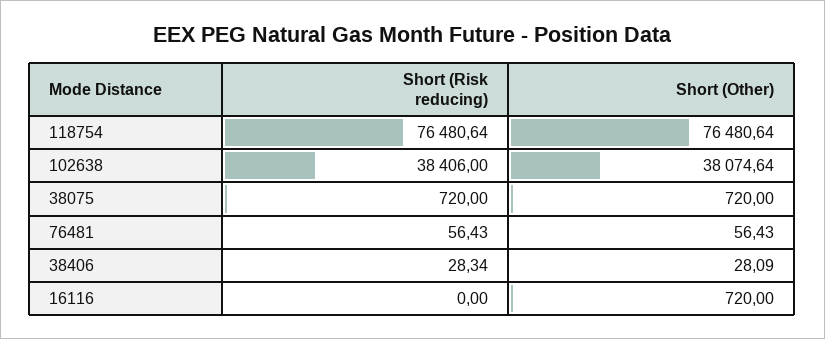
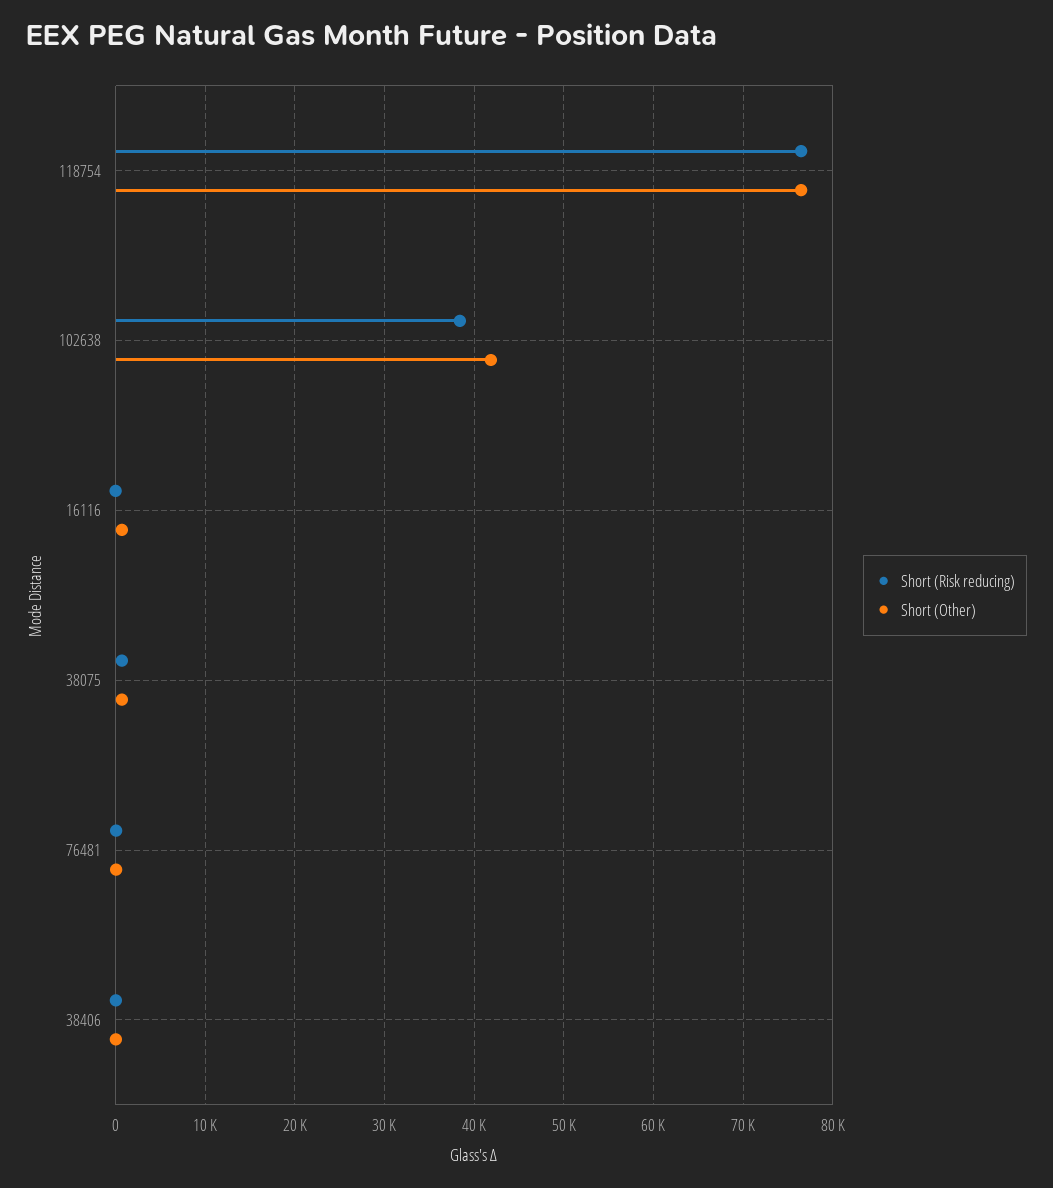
Short (Other), 102638: 38074.64 -> 42000

